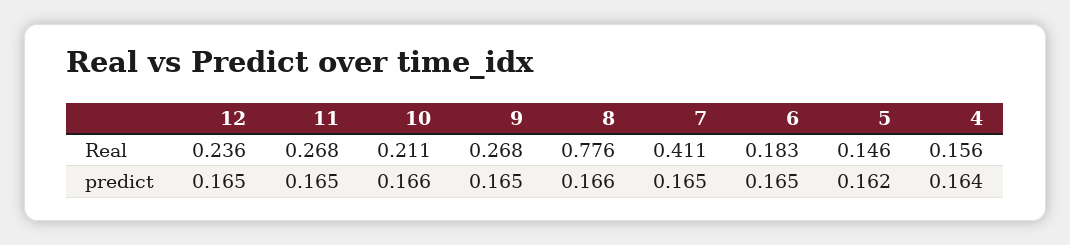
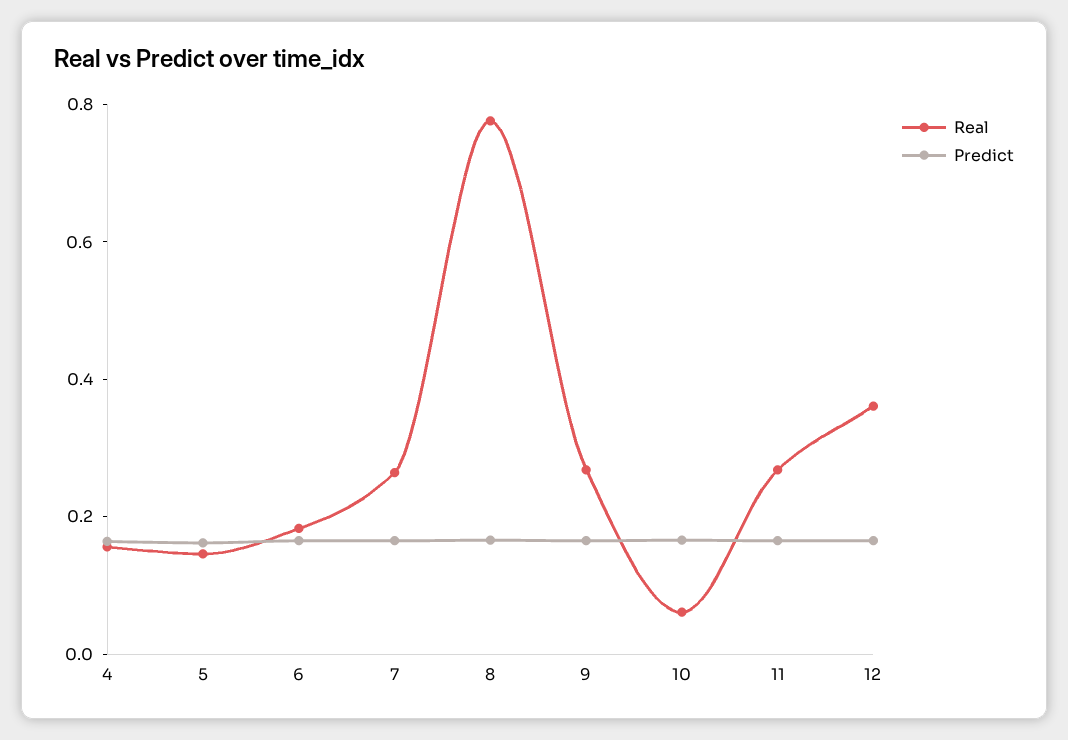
Real, 12: 0.236 -> 0.35
Real, 10: 0.211 -> 0.05
Real, 7: 0.411 -> 0.25

